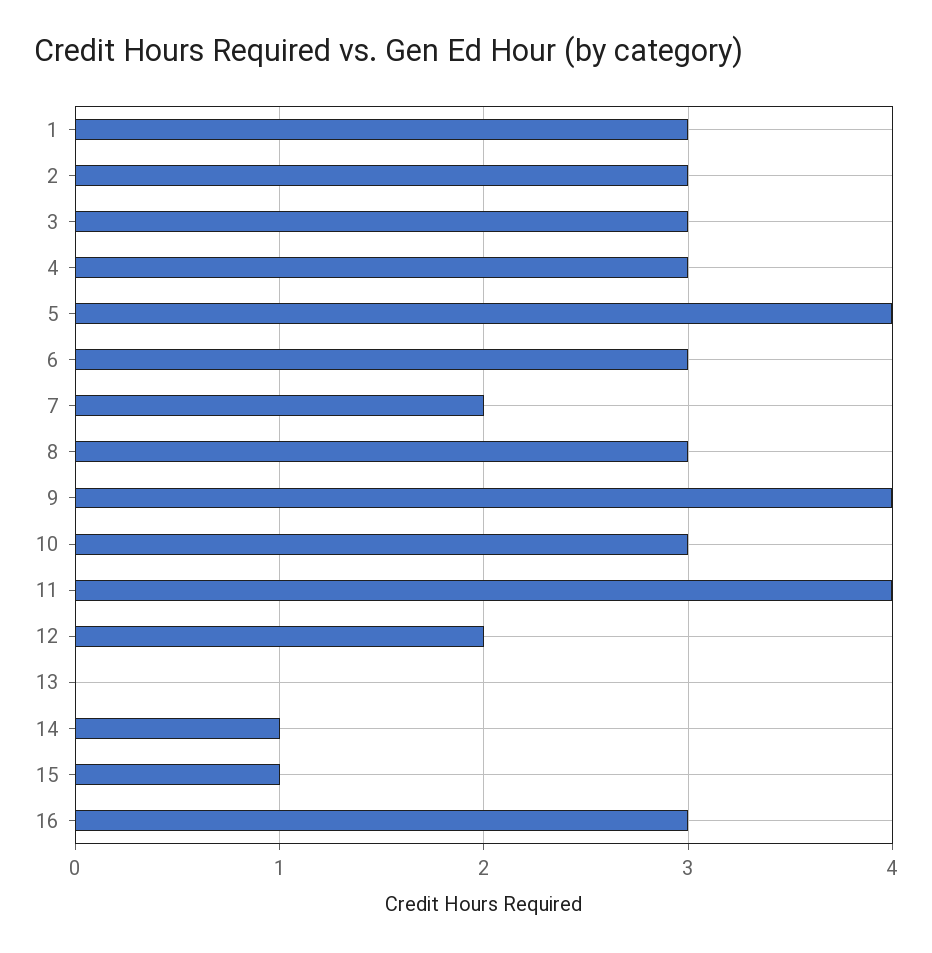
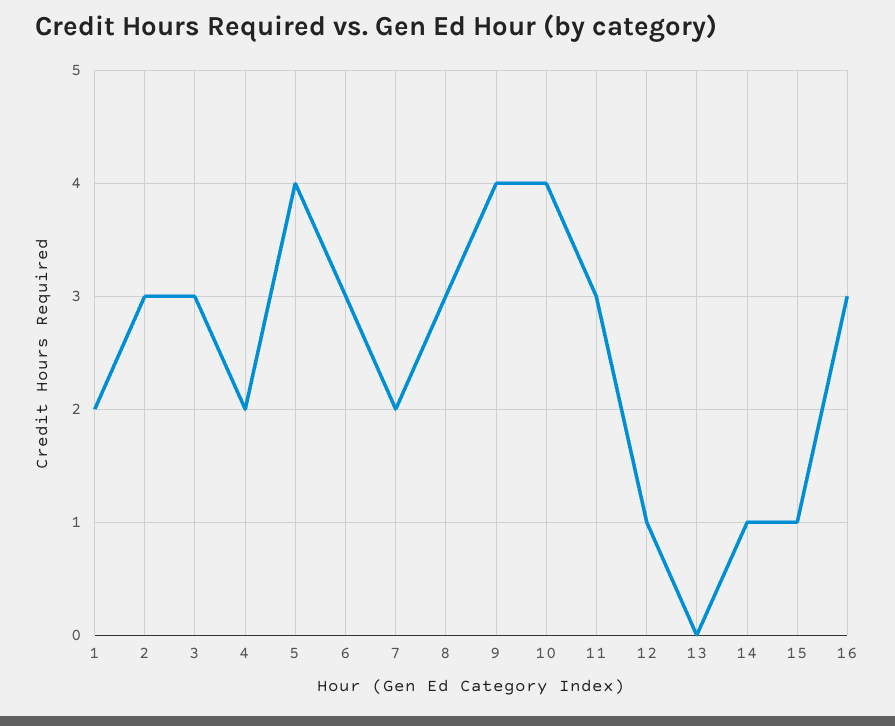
1: 3 -> 2
4: 3 -> 2
10: 3 -> 4
11: 4 -> 3
12: 2 -> 1

